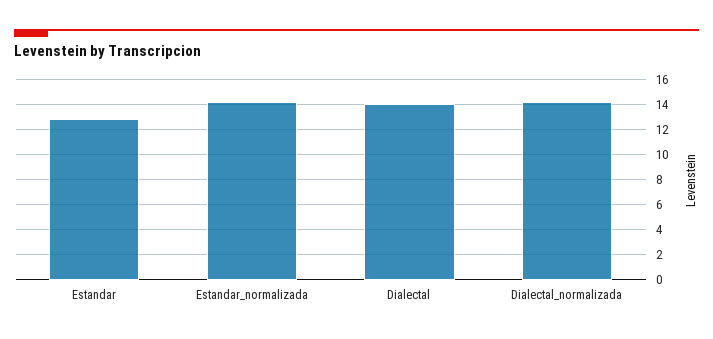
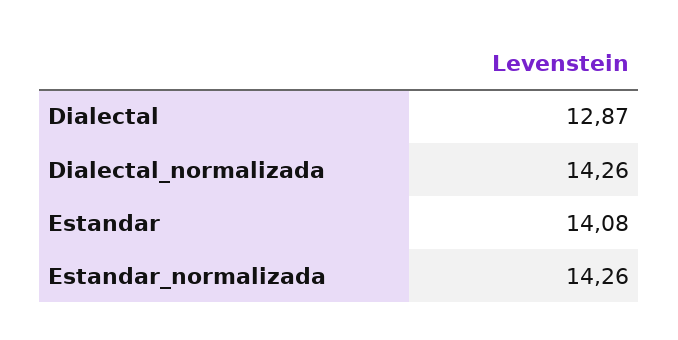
Estandar: 13 -> 14.08
Dialectal: 14 -> 12.87

